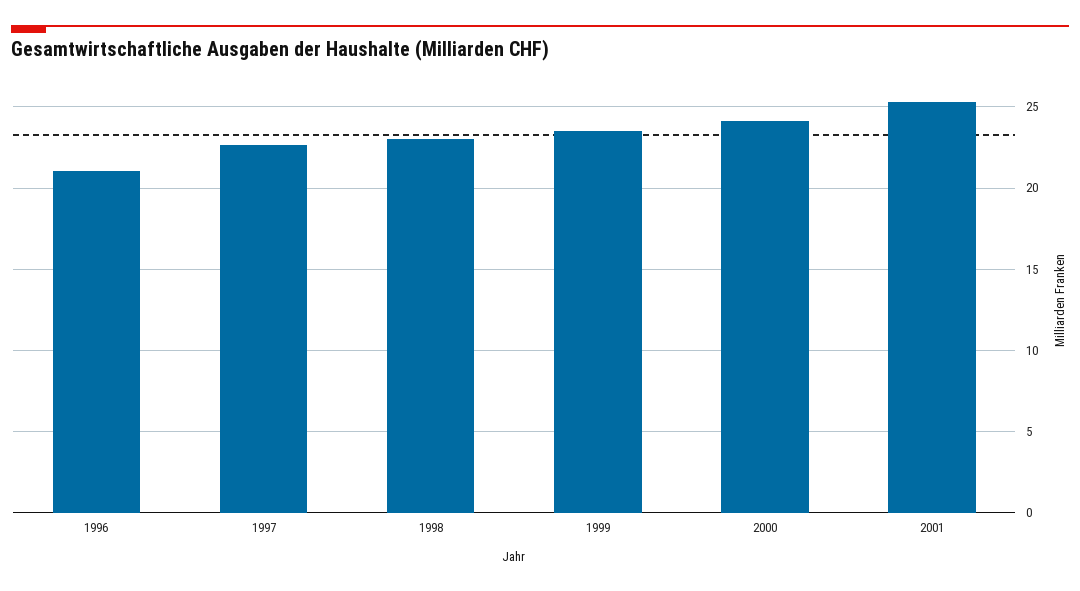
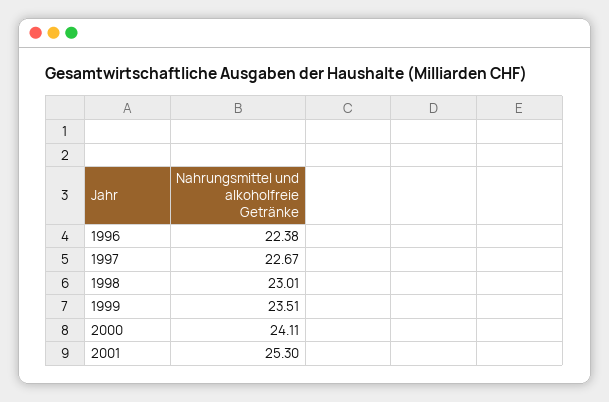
1996: 21 -> 22.38

